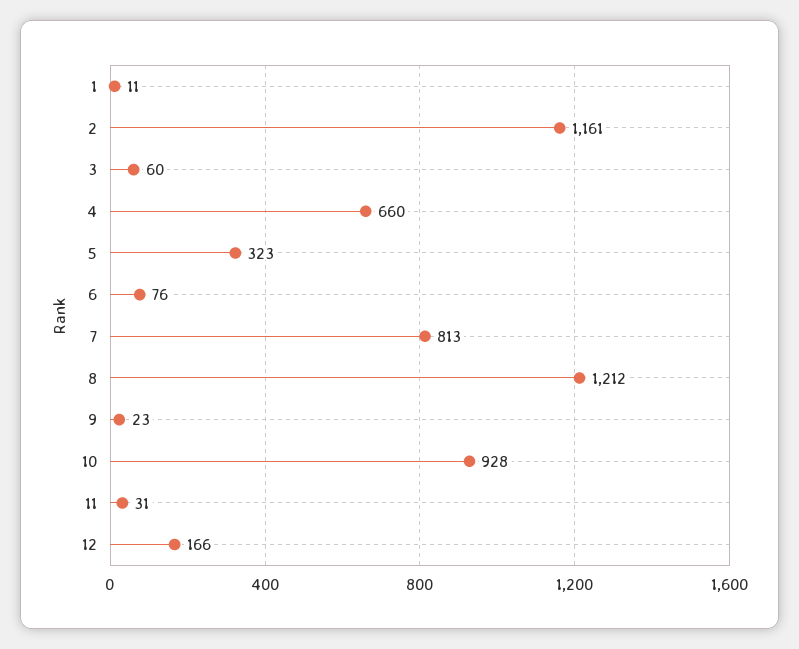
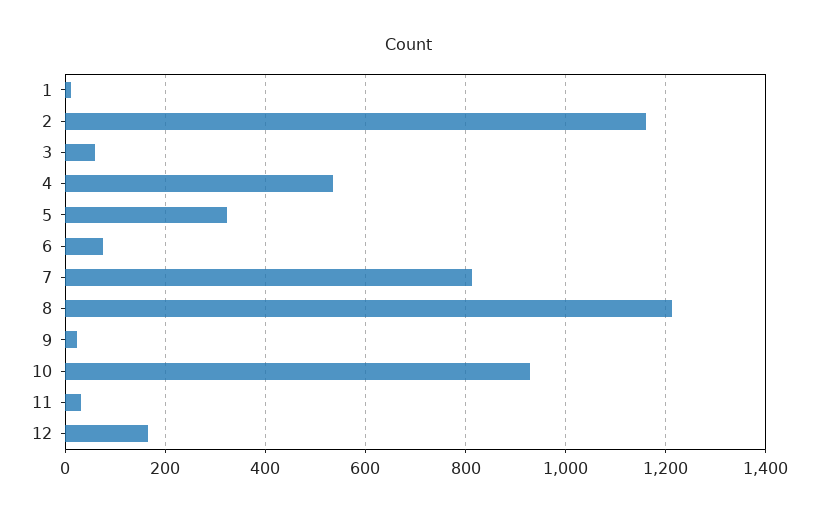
4: 660 -> 540

